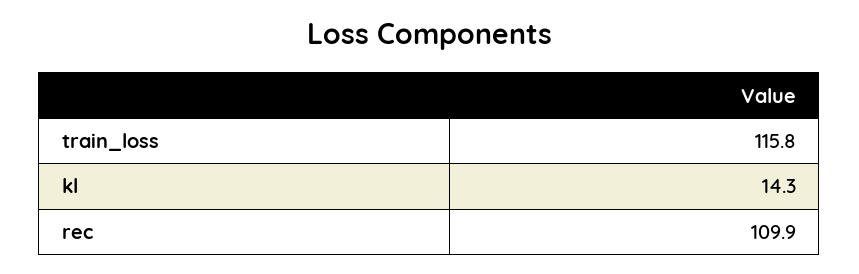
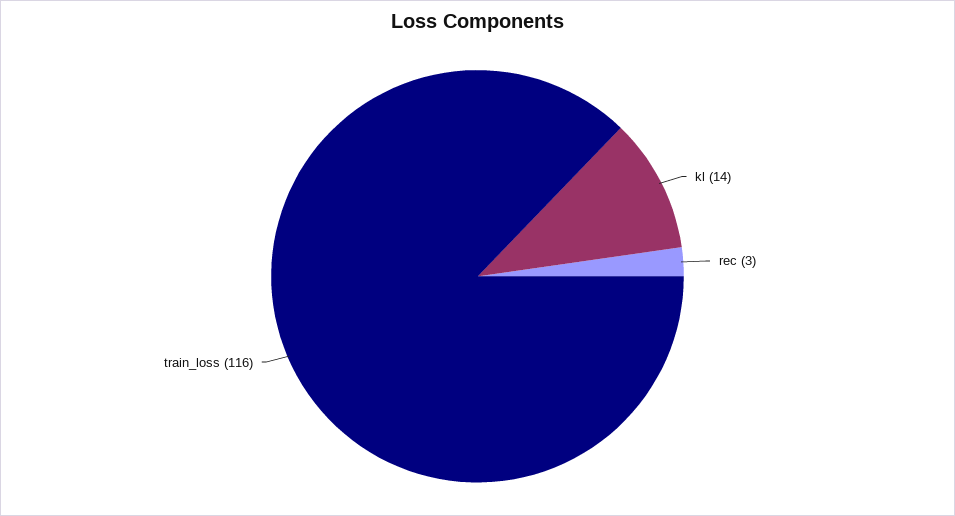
rec: 109.9 -> 3

